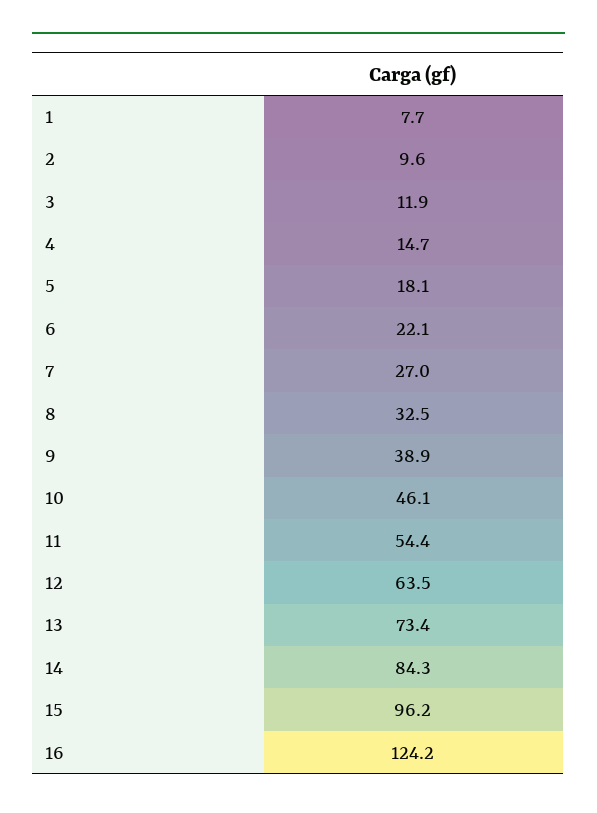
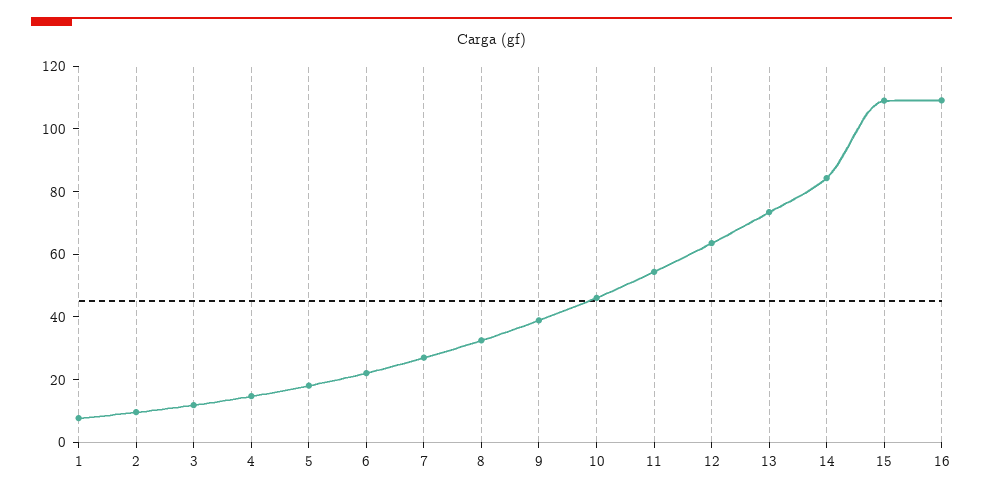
15: 96.2 -> 110
16: 124.2 -> 110

